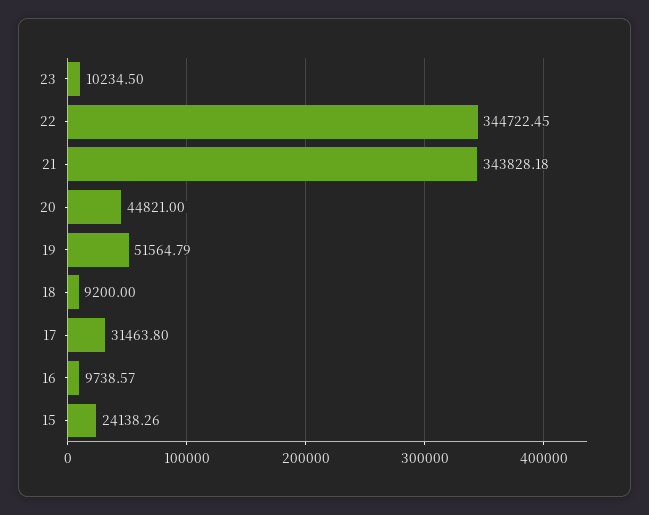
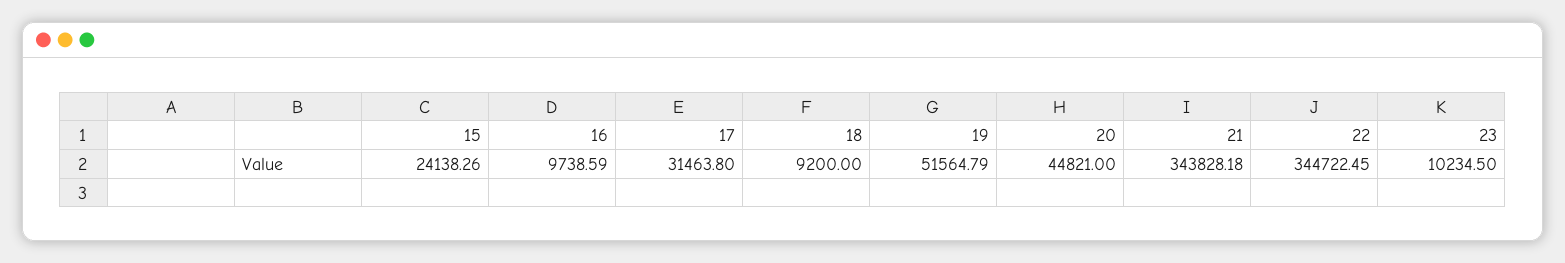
16: 9738.57 -> 9738.59

